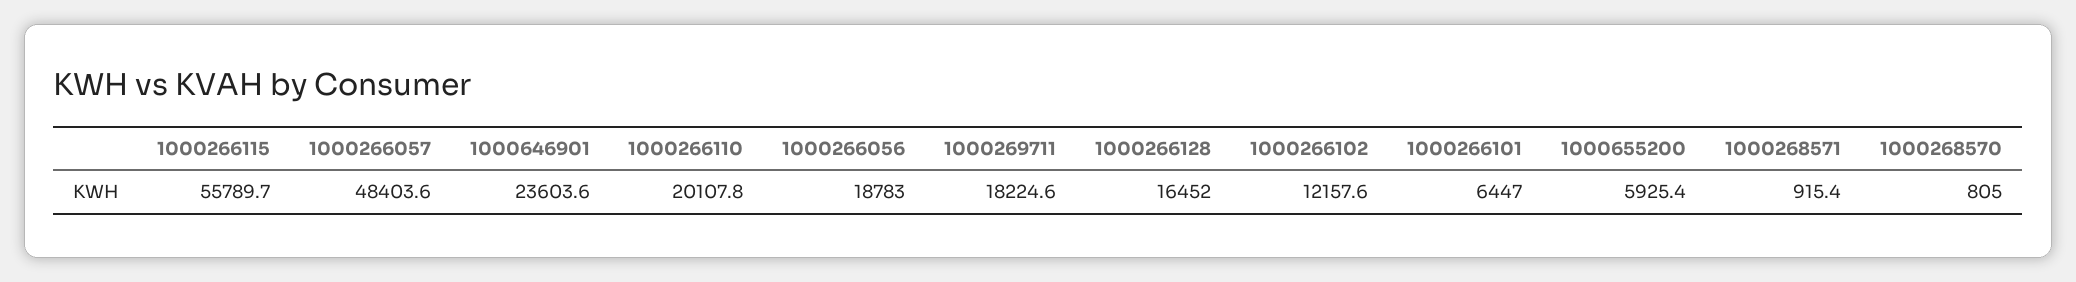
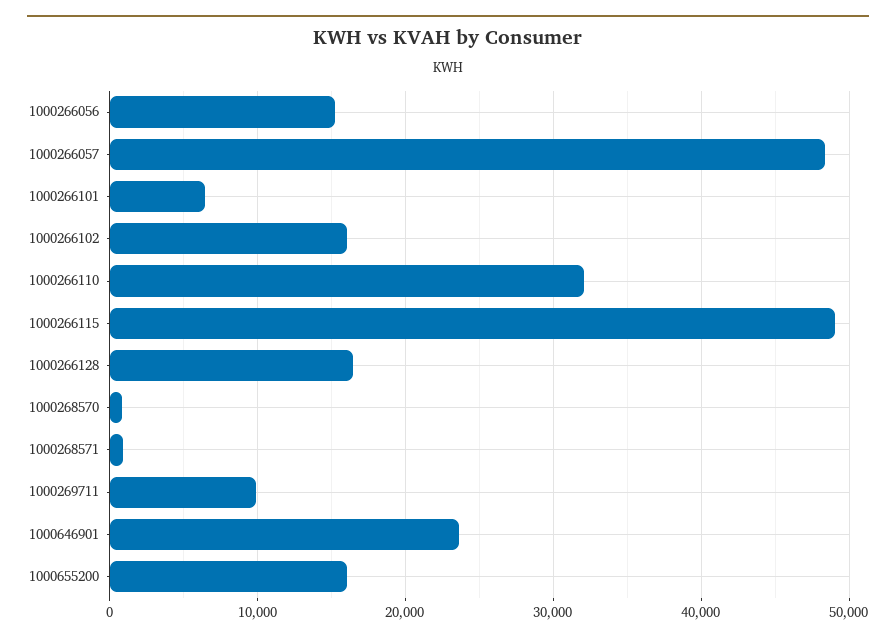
1000266115: 55789.7 -> 49000
1000266110: 20107.8 -> 32000
1000266056: 18783 -> 15000
1000269711: 18224.6 -> 10000
1000266102: 12157.6 -> 16000
1000655200: 5925.4 -> 16000

